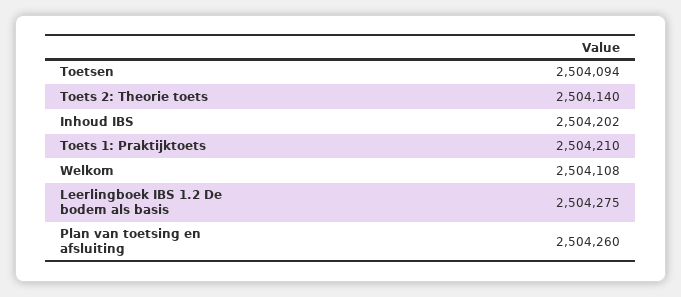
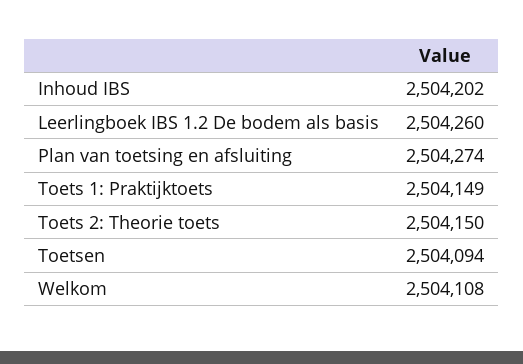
Toets 2: Theorie toets: 2504140 -> 2504150
Toets 1: Praktijktoets: 2504210 -> 2504149
Leerlingboek IBS 1.2 De bodem als basis: 2504275 -> 2504260
Plan van toetsing en afsluiting: 2504260 -> 2504274

